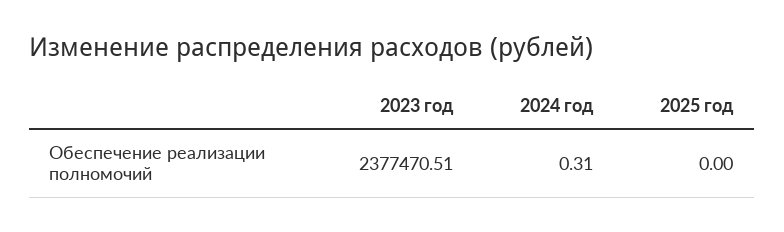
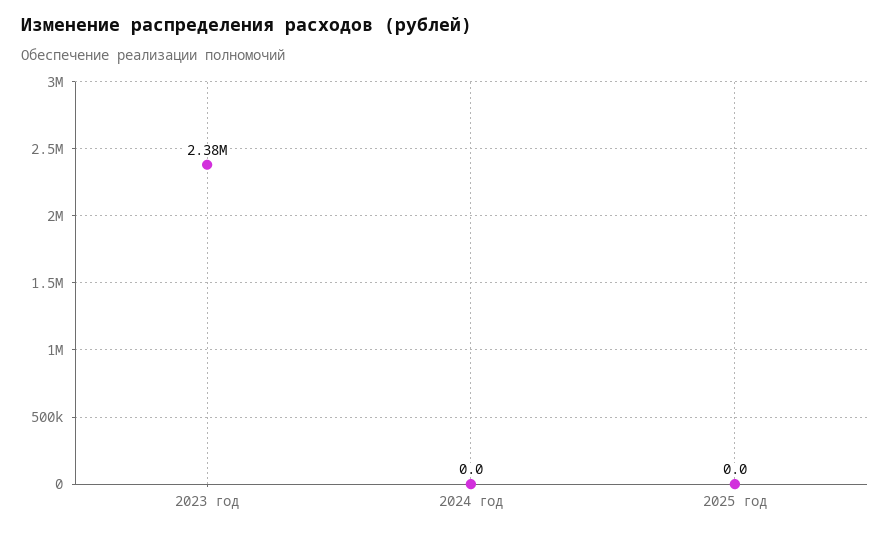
2024 год: 0.31 -> 0

